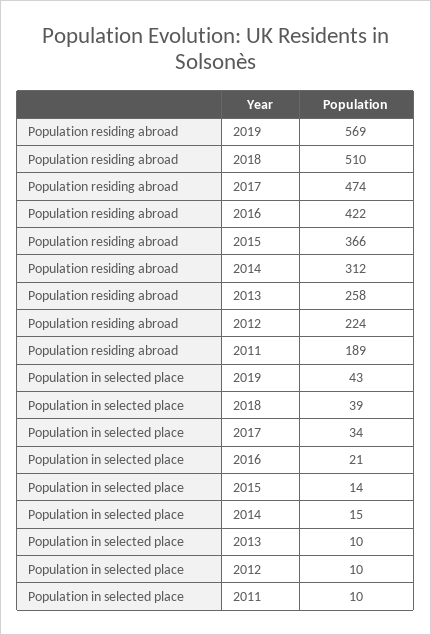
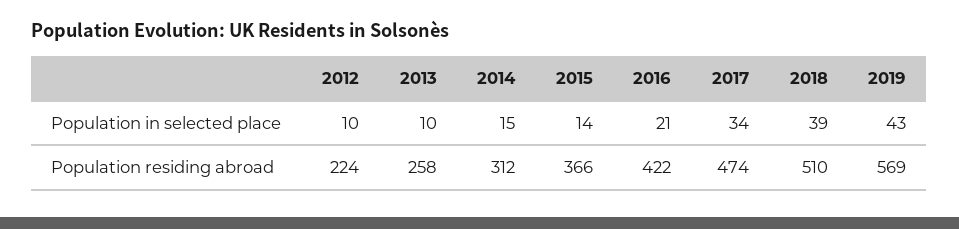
Population residing abroad, 2011: 189 -> none
Population in selected place, 2011: 10 -> none

